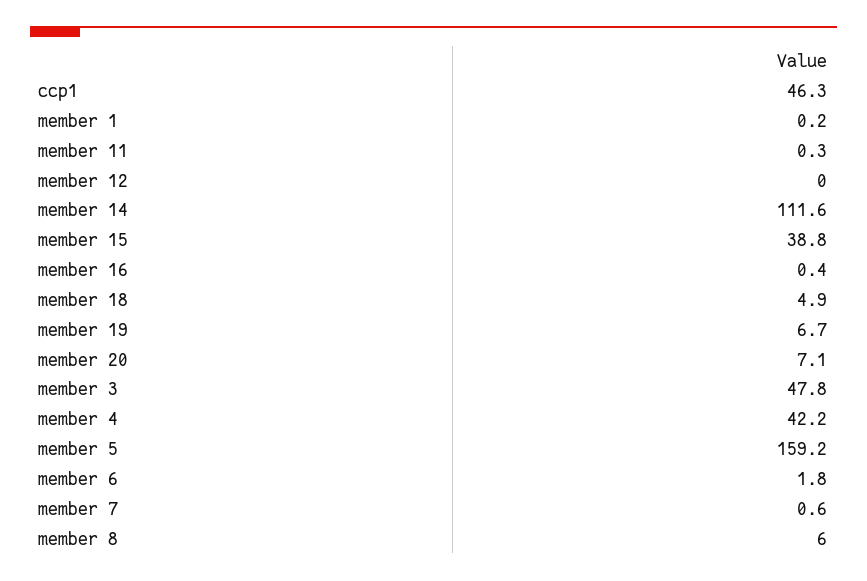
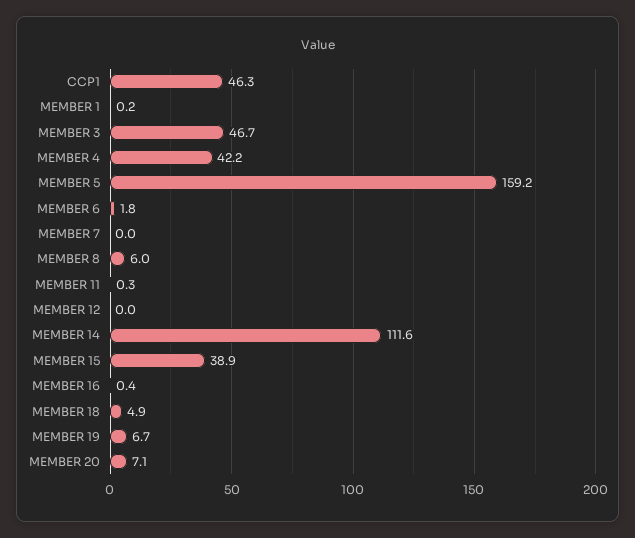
member 15: 38.8 -> 38.9
member 3: 47.8 -> 46.7
member 7: 0.6 -> 0

